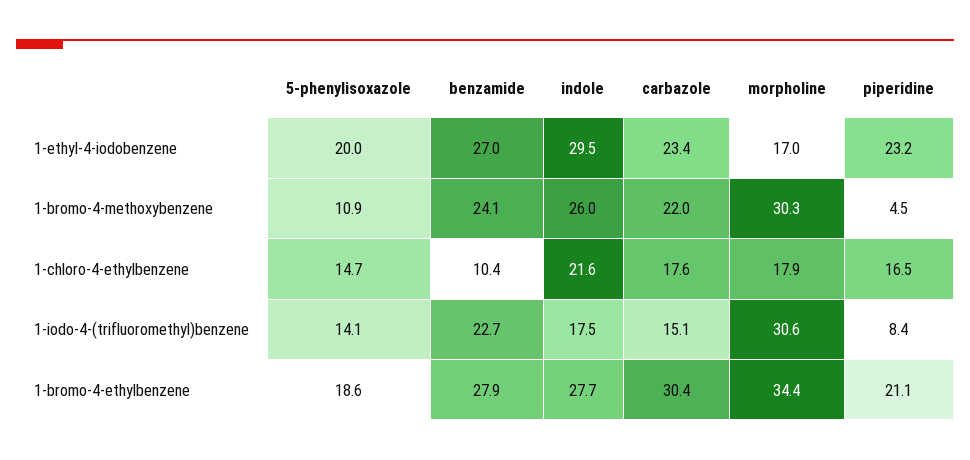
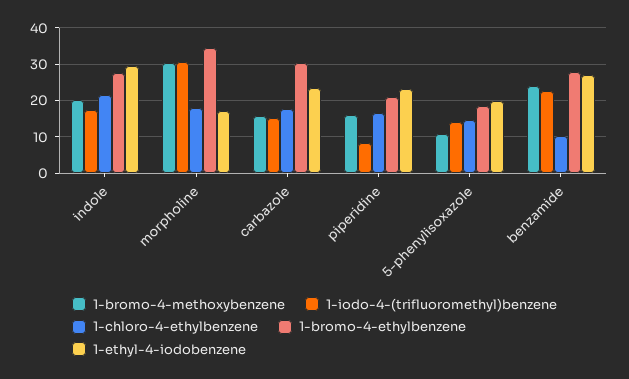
1-bromo-4-methoxybenzene, indole: 26 -> 20
1-bromo-4-methoxybenzene, carbazole: 22 -> 16
1-bromo-4-methoxybenzene, piperidine: 4.5 -> 16

